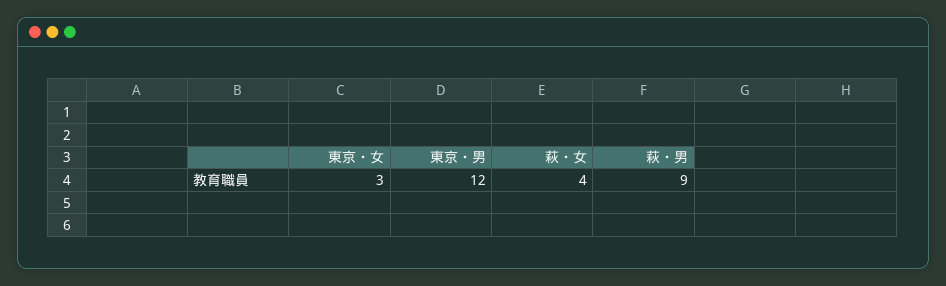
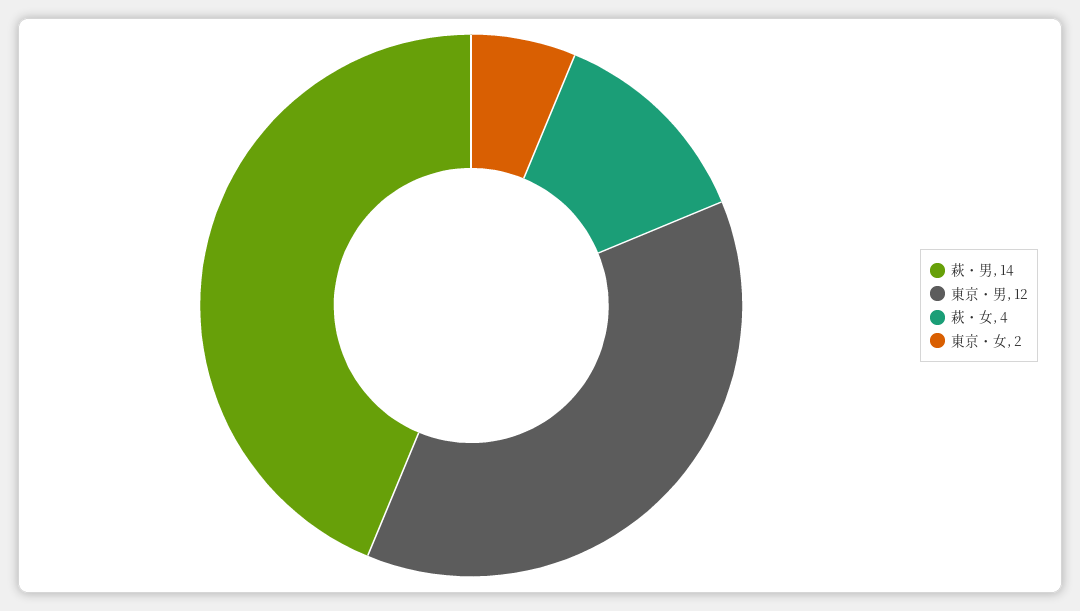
東京・女: 3 -> 2
萩・男: 9 -> 14

